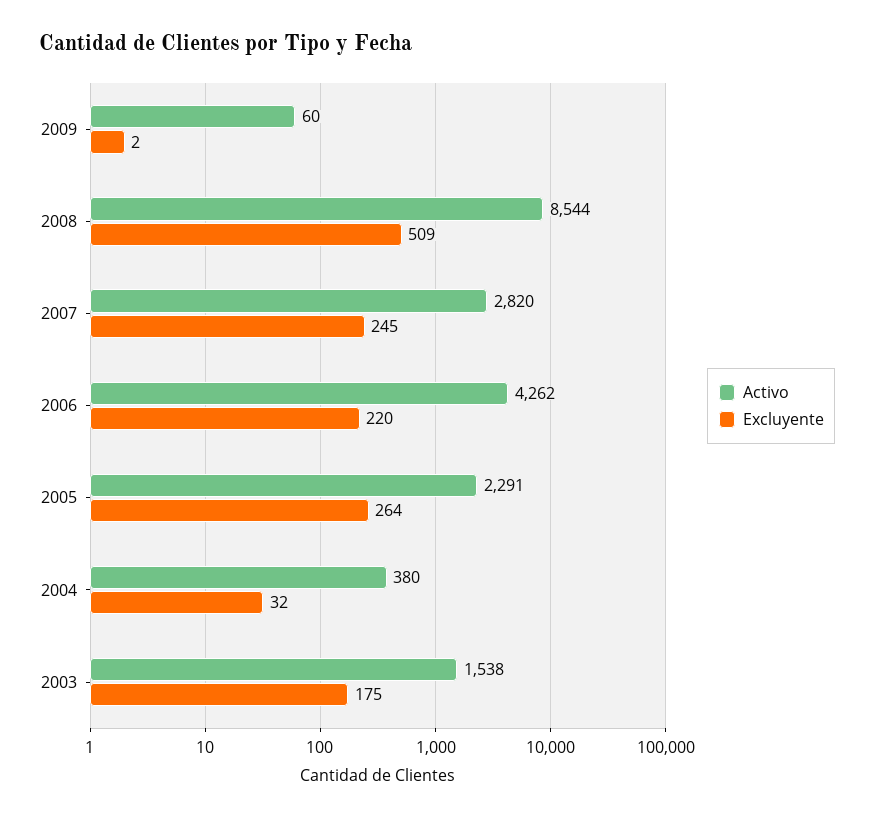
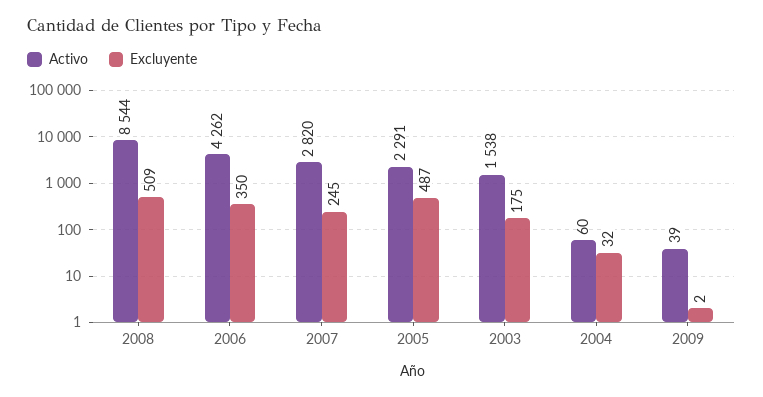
Activo, 2009: 60 -> 39
Excluyente, 2006: 220 -> 350
Excluyente, 2005: 264 -> 487
Activo, 2004: 380 -> 60

